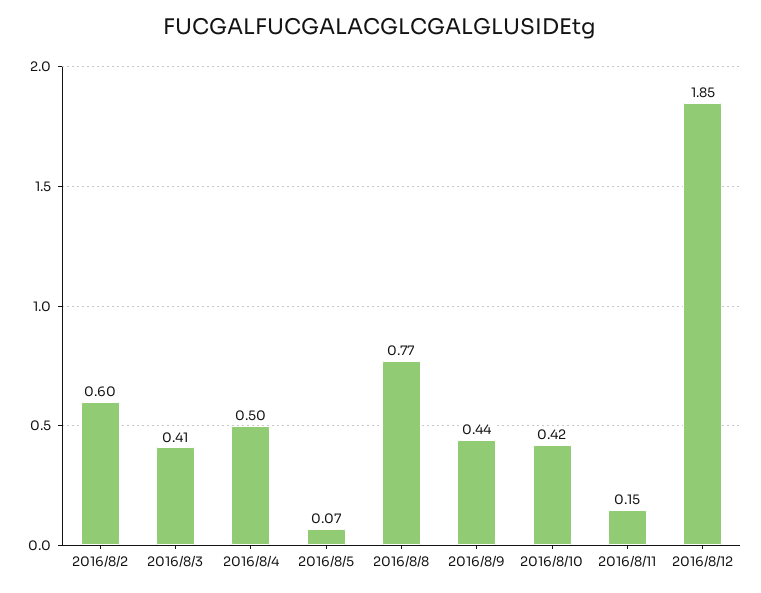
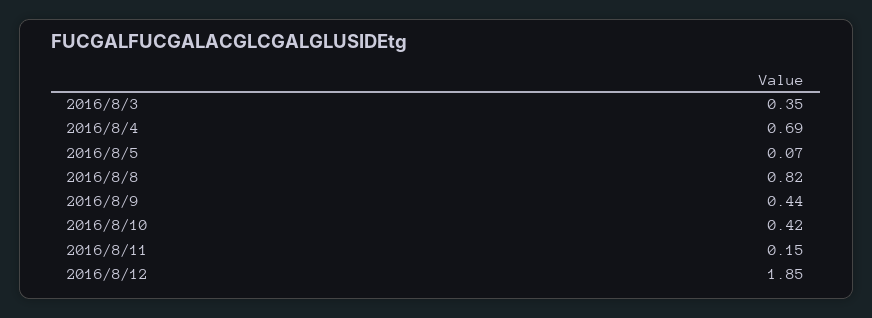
2016/8/2: 0.6 -> none
2016/8/3: 0.41 -> 0.35
2016/8/4: 0.5 -> 0.69
2016/8/8: 0.77 -> 0.82

